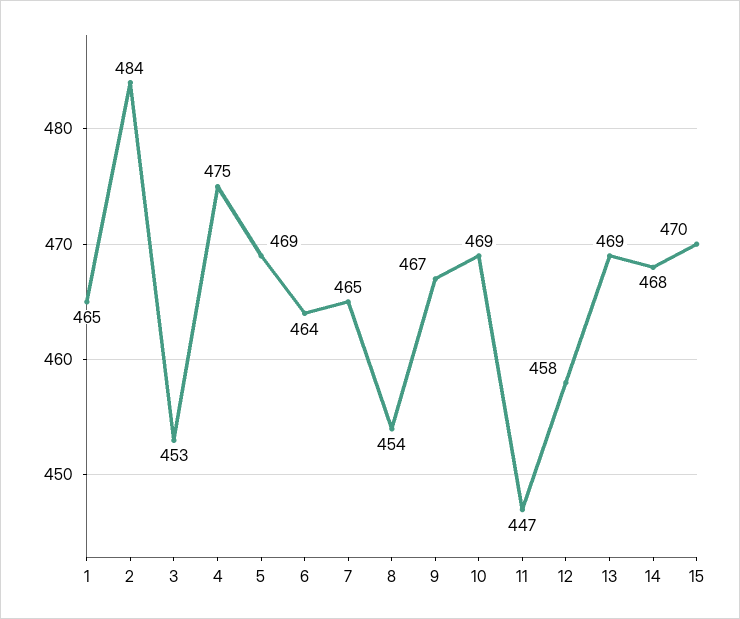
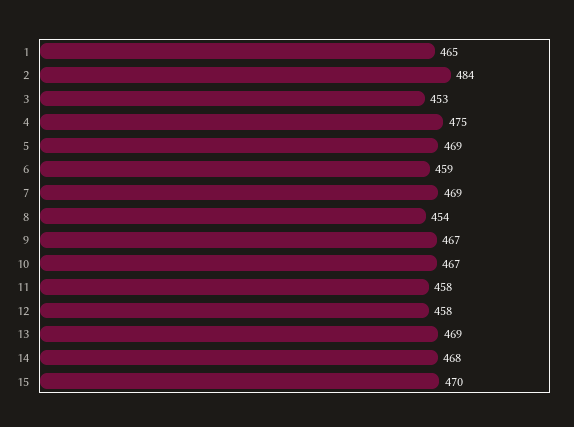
6: 464 -> 459
7: 465 -> 469
10: 469 -> 467
11: 447 -> 458

